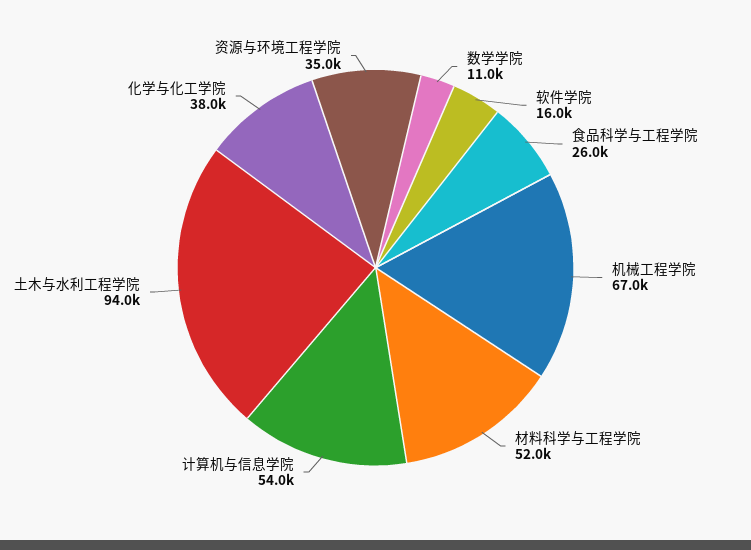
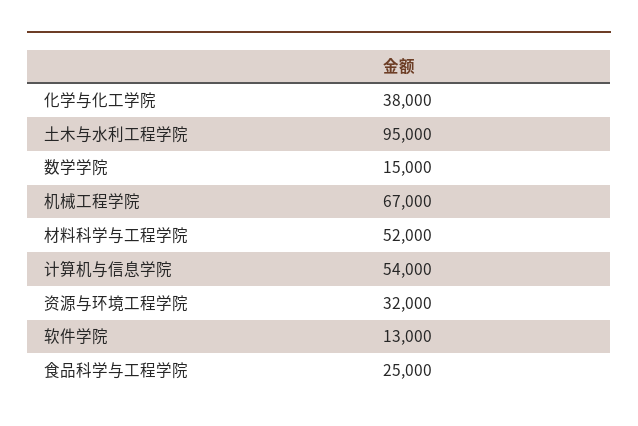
数学学院: 11000 -> 15000
软件学院: 16000 -> 13000
食品科学与工程学院: 26000 -> 25000
土木与水利工程学院: 94000 -> 95000
资源与环境工程学院: 35000 -> 32000

